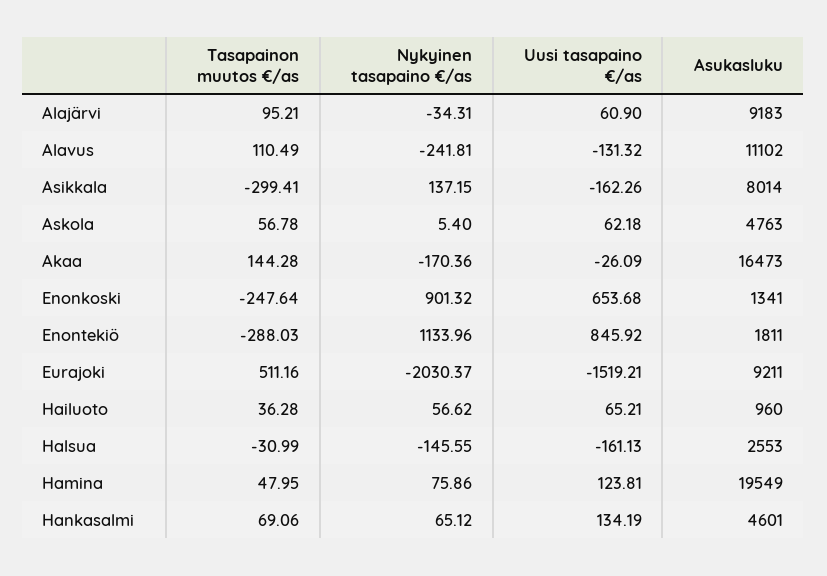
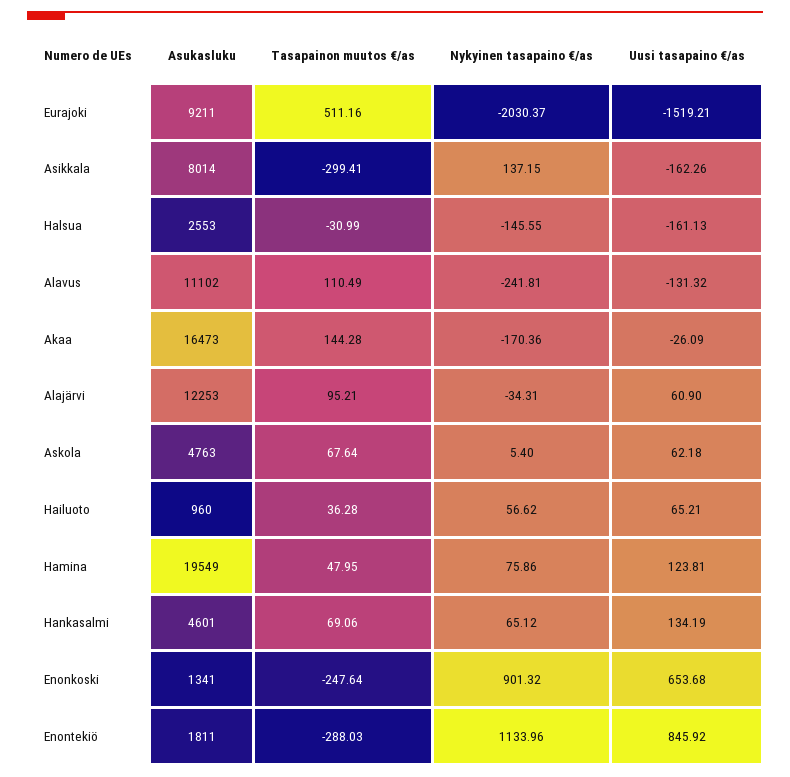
Asukasluku, Alajärvi: 9183 -> 12253
Tasapainon muutos €/as, Askola: 56.78 -> 67.64

